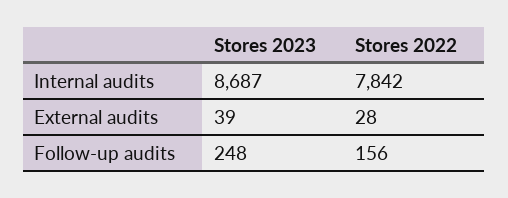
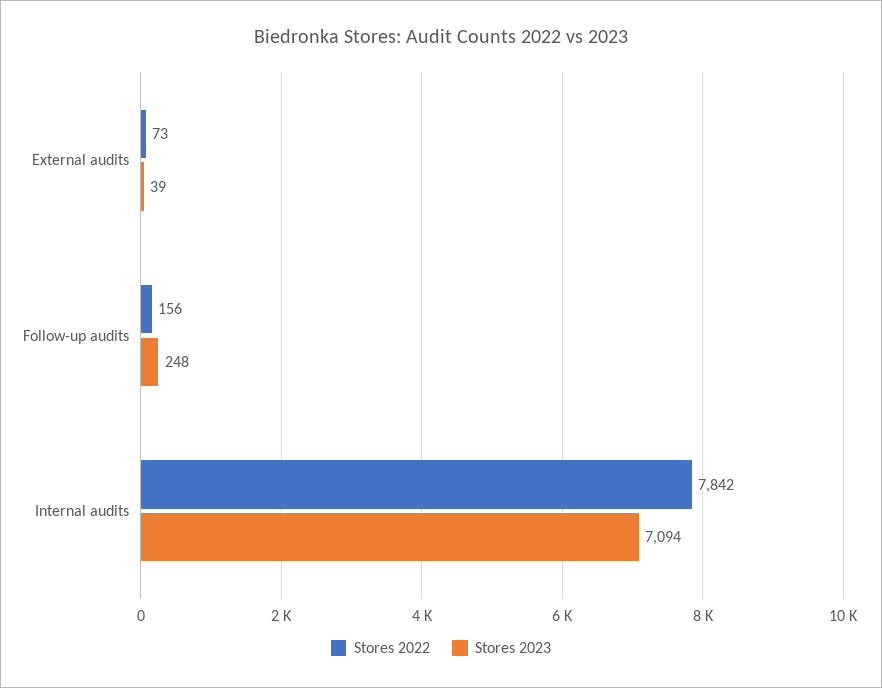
Stores 2023, Internal audits: 8687 -> 7094
Stores 2022, External audits: 28 -> 73

